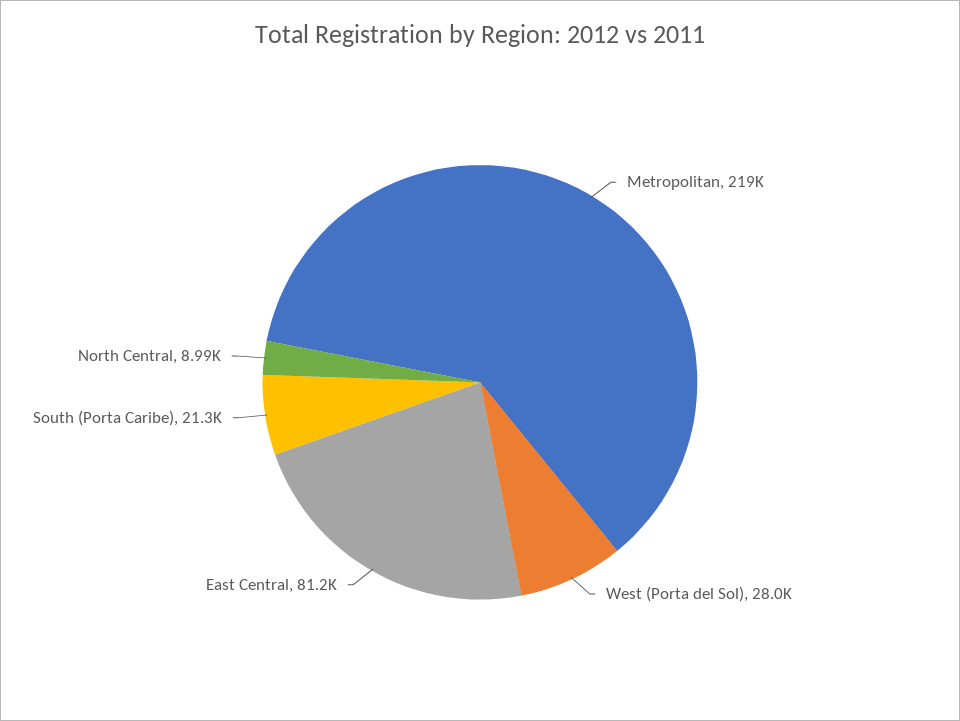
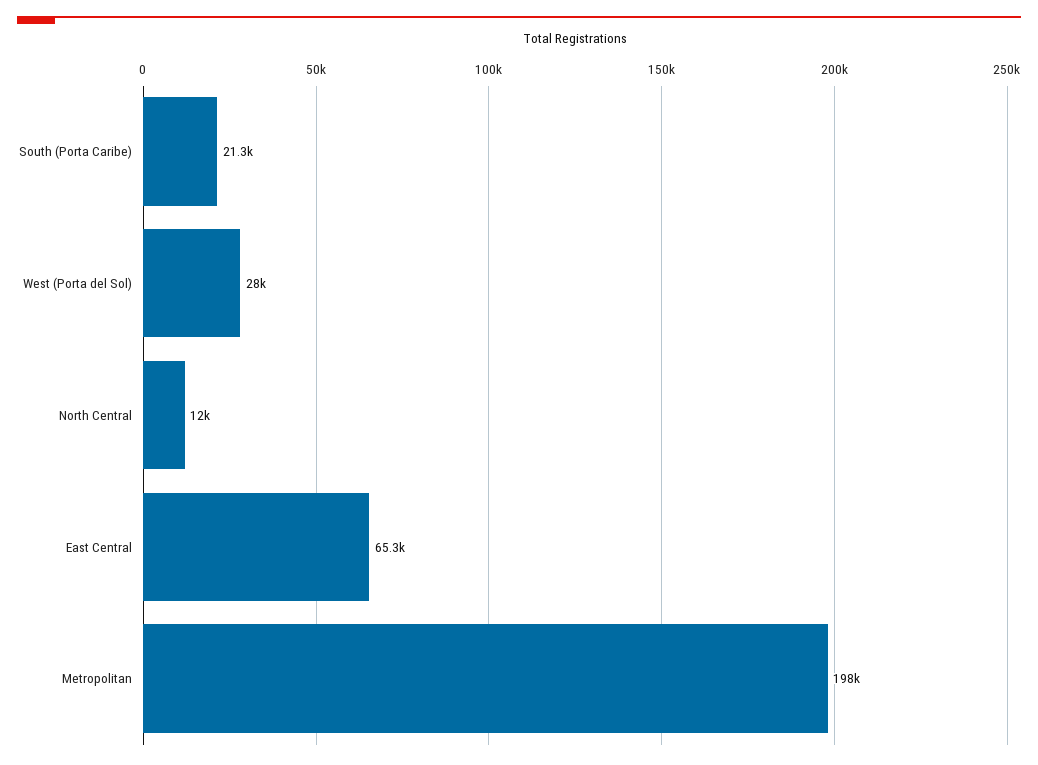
Metropolitan: 219000 -> 198000
East Central: 81200 -> 65300
North Central: 8990 -> 12000

